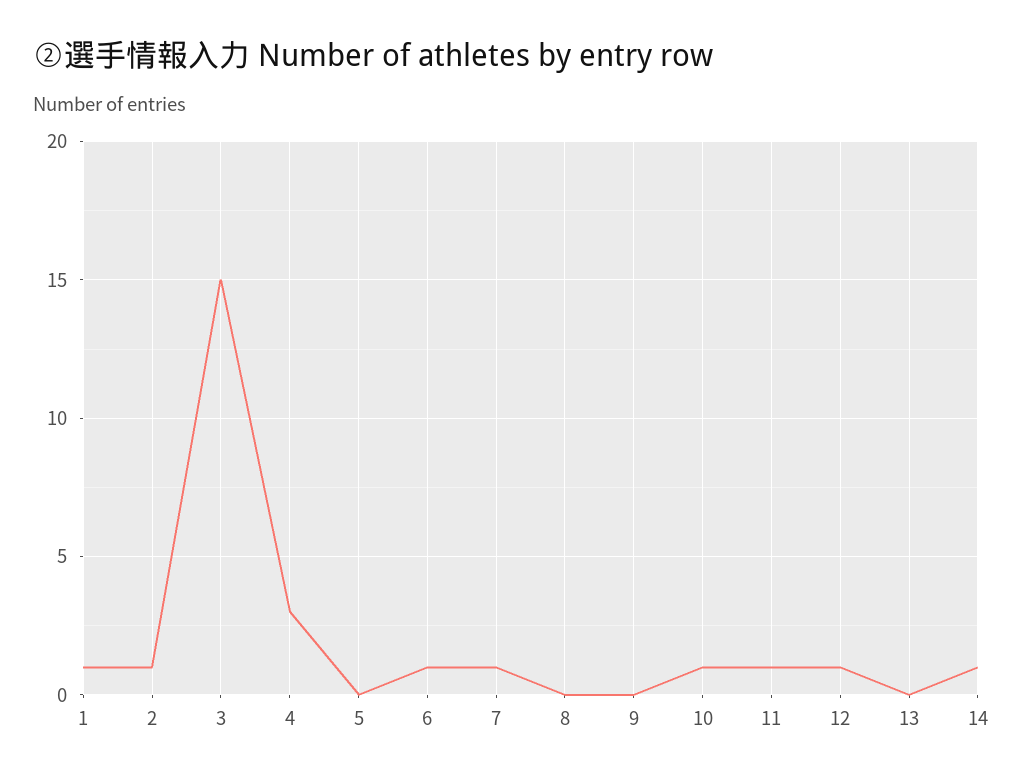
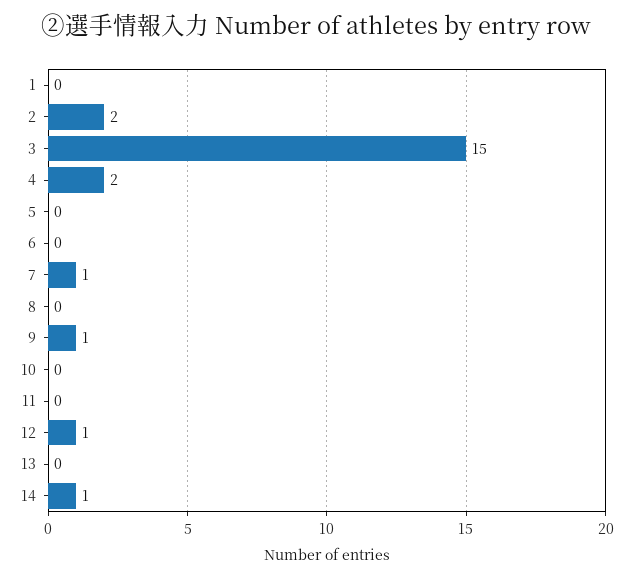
1: 1 -> 0
2: 1 -> 2
4: 3 -> 2
6: 1 -> 0
9: 0 -> 1
10: 1 -> 0
11: 1 -> 0

